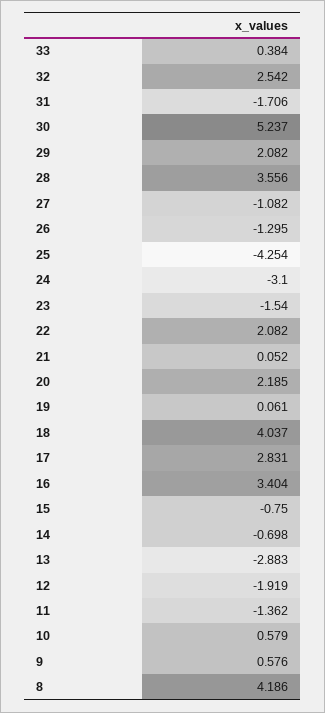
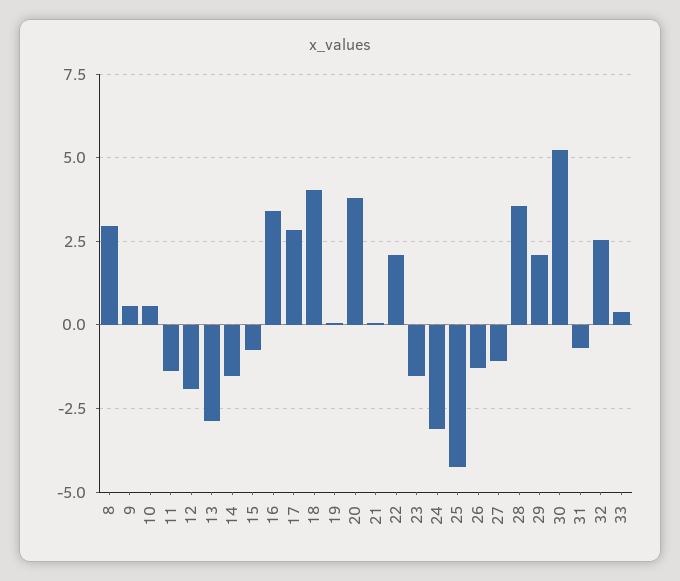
31: -1.706 -> -0.75
20: 2.185 -> 3.75
14: -0.698 -> -1.5
8: 4.186 -> 3

